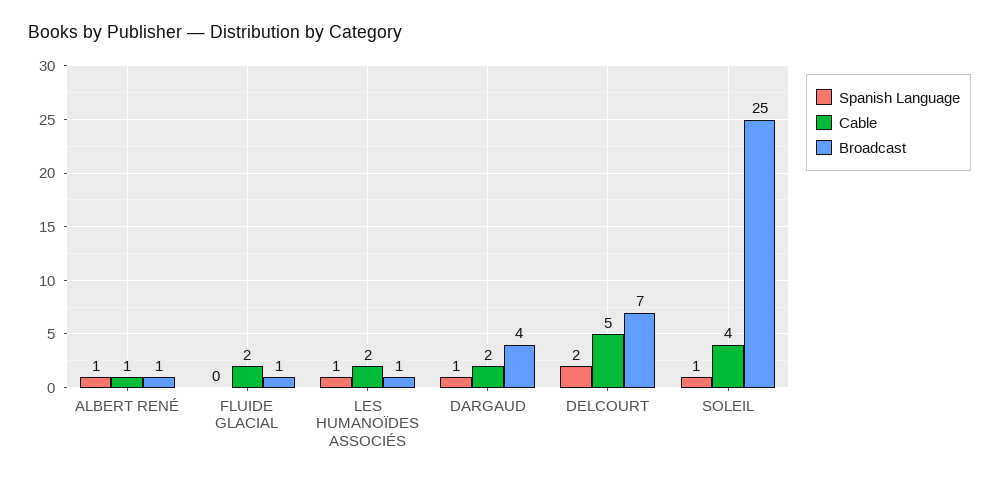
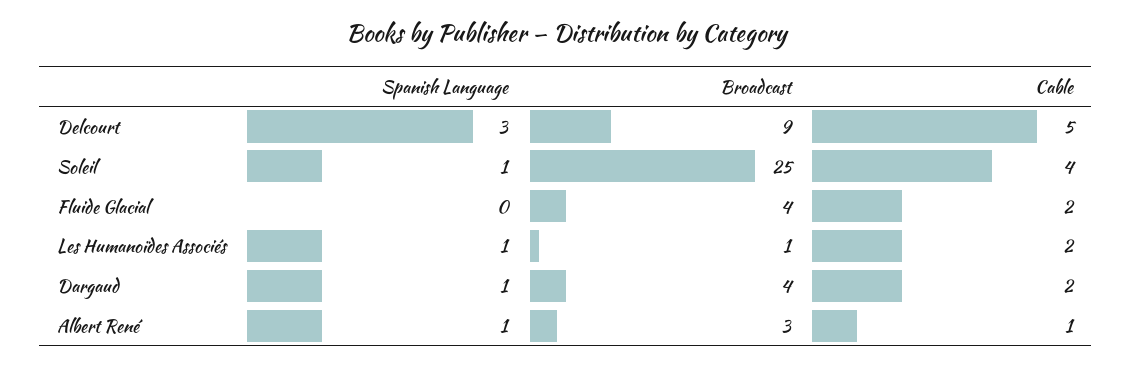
Broadcast, ALBERT RENÉ: 1 -> 3
Broadcast, FLUIDE GLACIAL: 1 -> 4
Spanish Language, DELCOURT: 2 -> 3
Broadcast, DELCOURT: 7 -> 9

